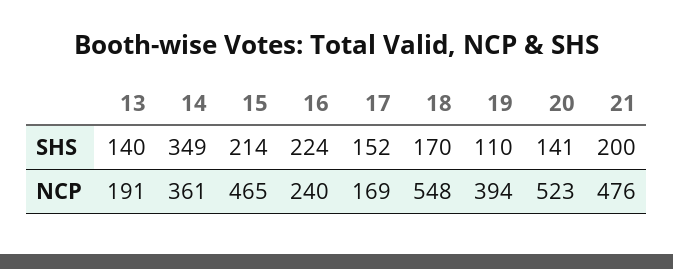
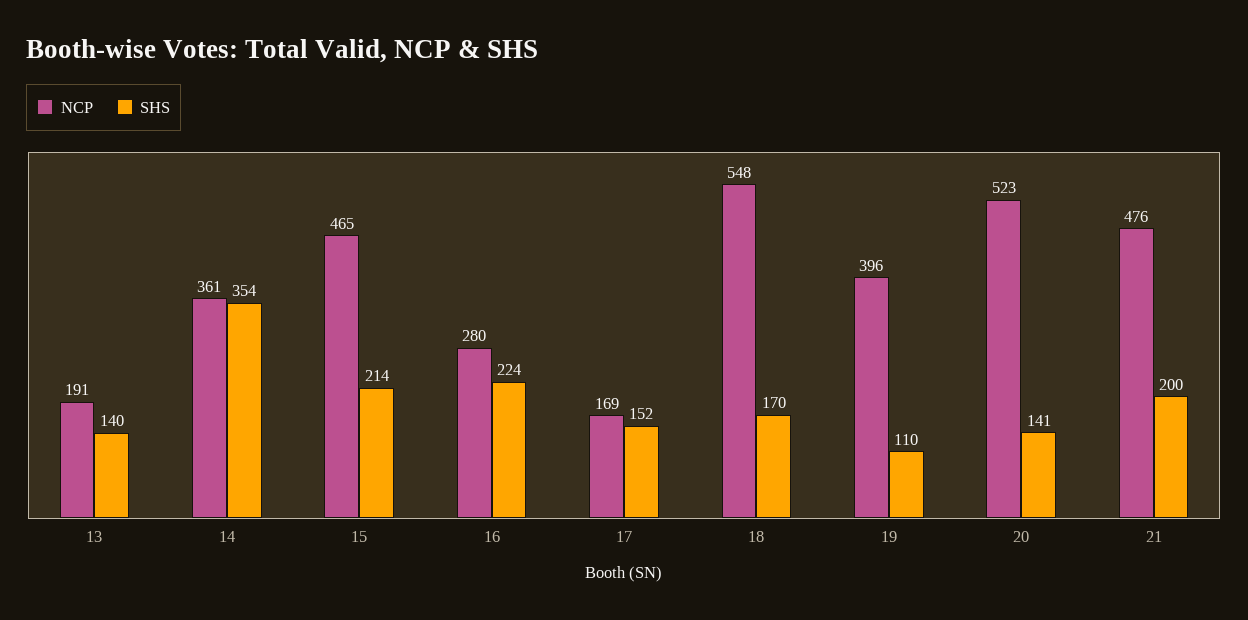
SHS, 14: 349 -> 354
NCP, 16: 240 -> 280
NCP, 19: 394 -> 396

